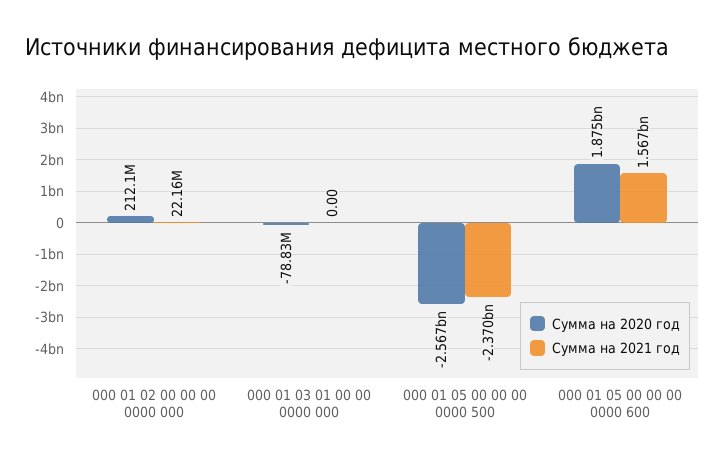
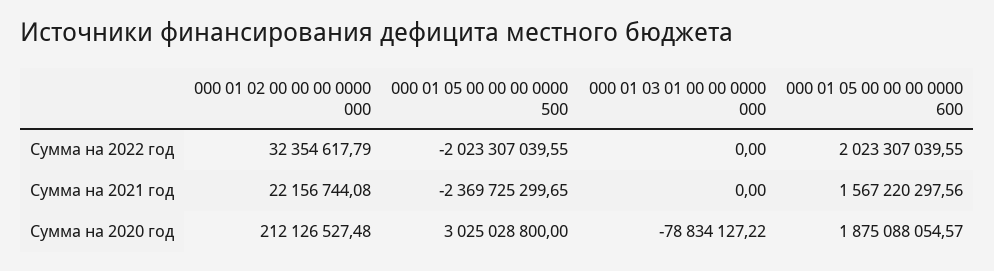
Сумма на 2020 год, 000 01 05 00 00 00 0000 500: -2567000000 -> 3025028800
Сумма на 2022 год, 000 01 02 00 00 00 0000 000: none -> 32354617.79
Сумма на 2022 год, 000 01 05 00 00 00 0000 500: none -> -2023307039.55
Сумма на 2022 год, 000 01 03 01 00 00 0000 000: none -> 0
Сумма на 2022 год, 000 01 05 00 00 00 0000 600: none -> 2023307039.55

